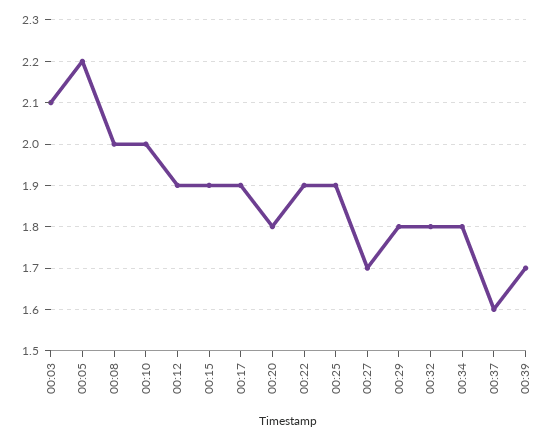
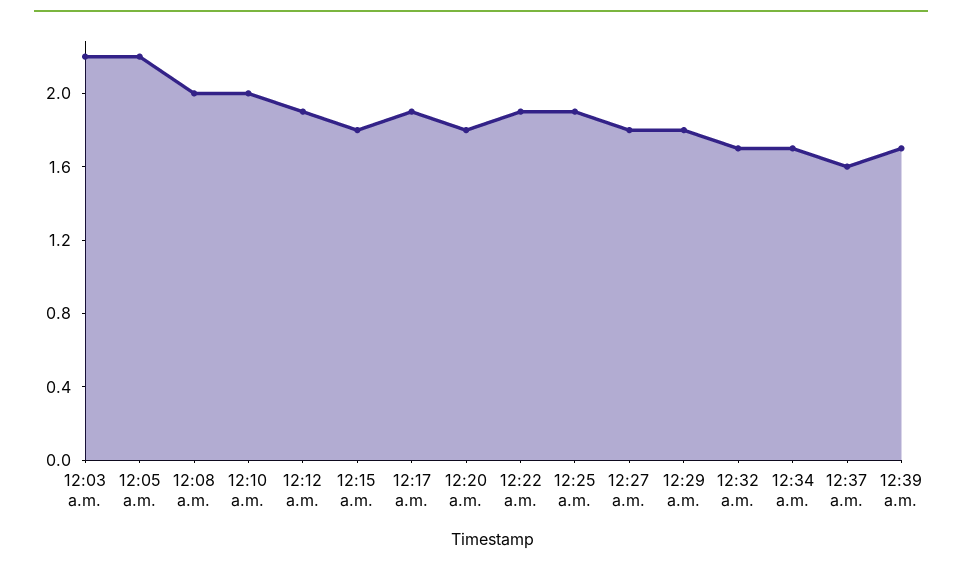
00:03: 2.1 -> 2.2
00:15: 1.9 -> 1.8
00:27: 1.7 -> 1.8
00:32: 1.8 -> 1.7
00:34: 1.8 -> 1.7

